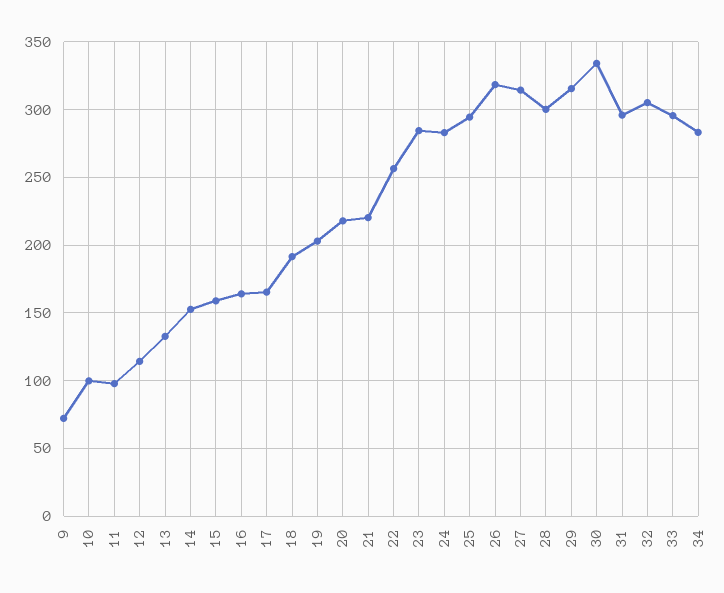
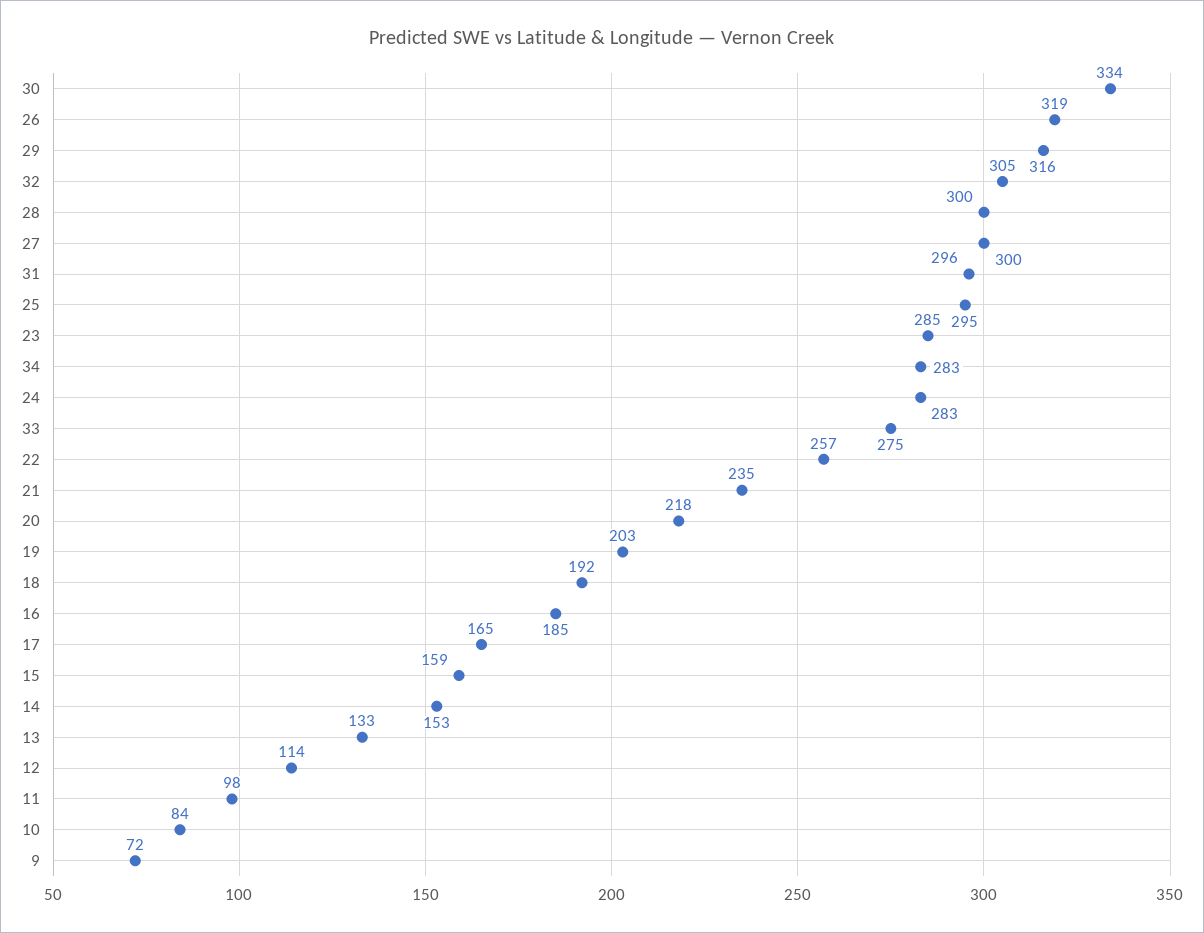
10: 100 -> 84
16: 165 -> 185
21: 220 -> 235
27: 315 -> 300
33: 295 -> 275

